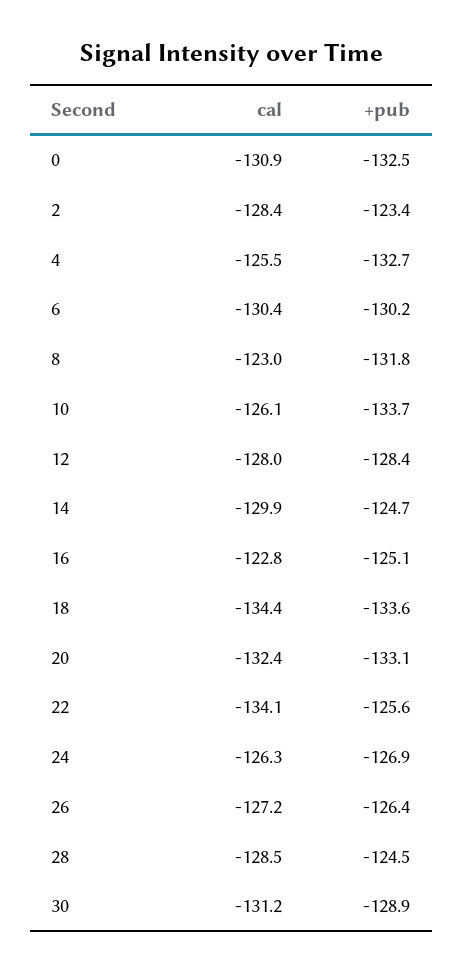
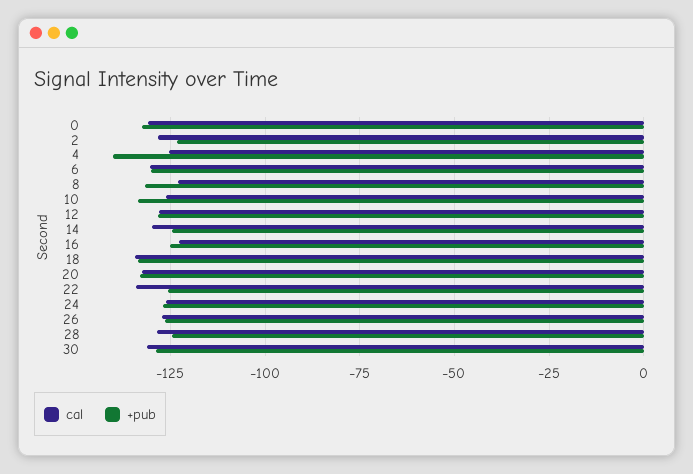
+pub, 4: -132.7 -> -140

